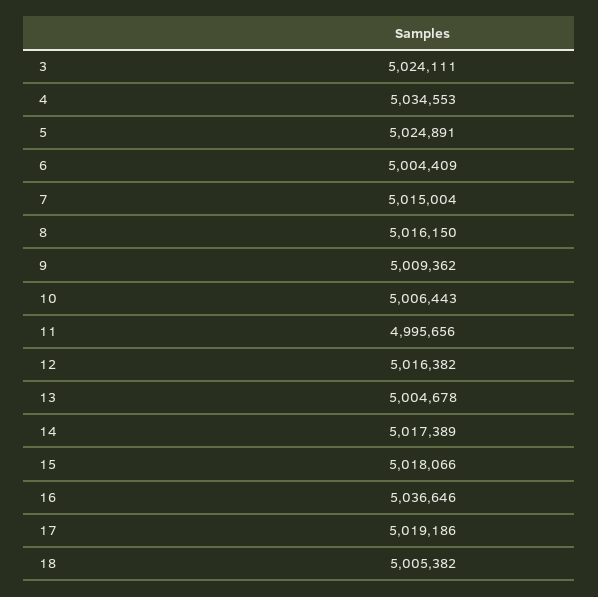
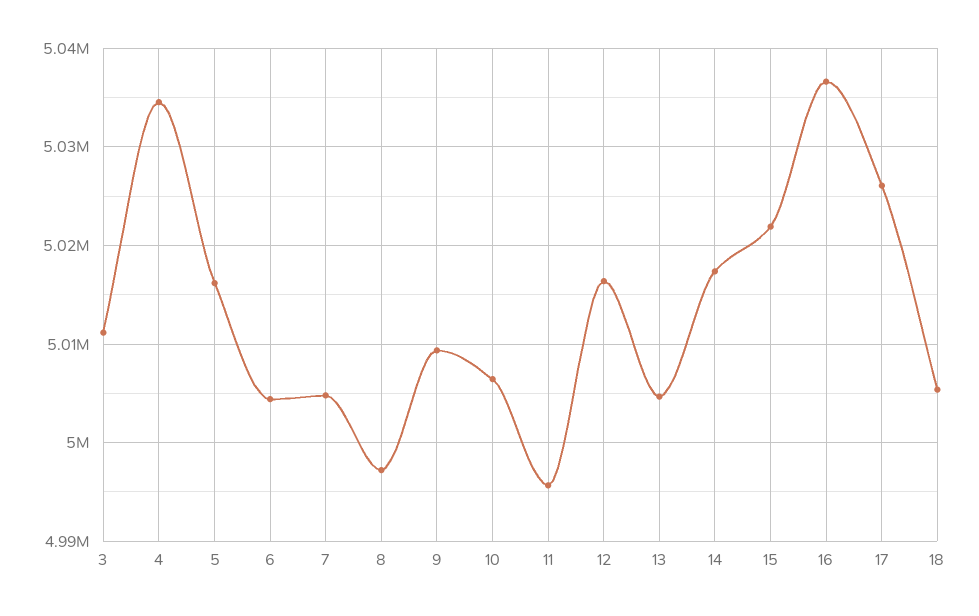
3: 5024111 -> 5011000
5: 5024891 -> 5016000
7: 5015004 -> 5005000
8: 5016150 -> 4997000
15: 5018066 -> 5022000
17: 5019186 -> 5026000

